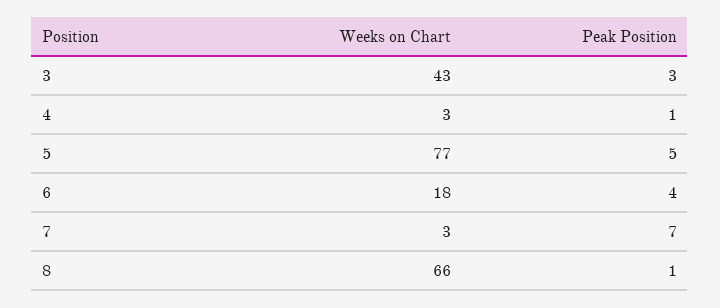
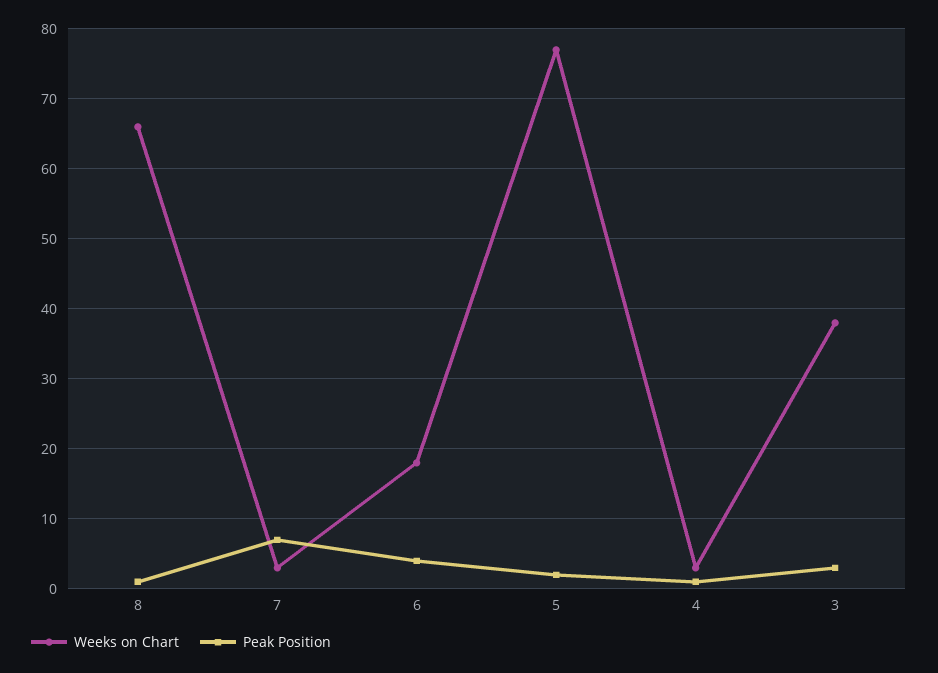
Weeks on Chart, 3: 43 -> 38
Peak Position, 5: 5 -> 2

